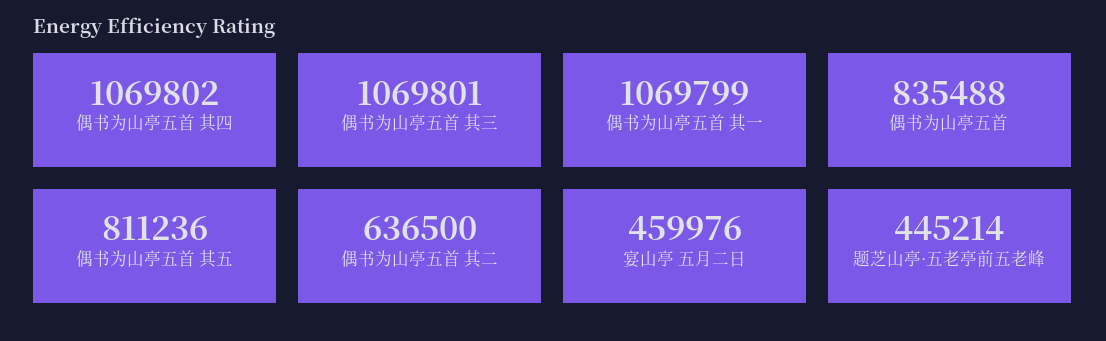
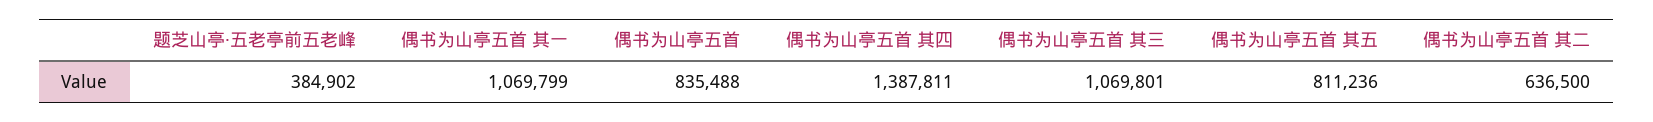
偶书为山亭五首 其四: 1069802 -> 1387811
宴山亭 五月二日: 459976 -> none
题芝山亭·五老亭前五老峰: 445214 -> 384902

